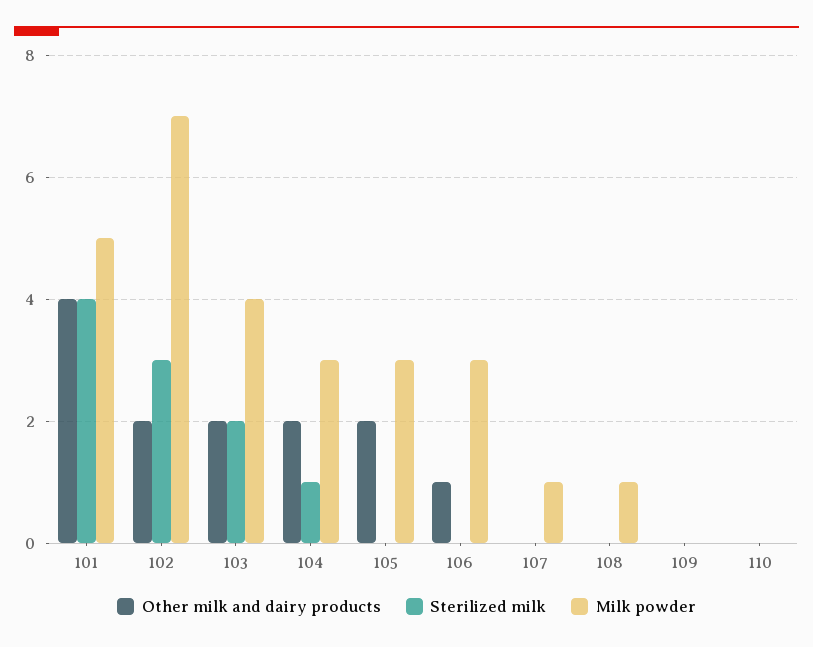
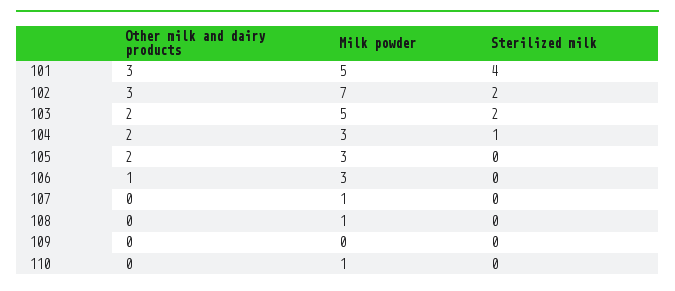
Other milk and dairy products, 101: 4 -> 3
Other milk and dairy products, 102: 2 -> 3
Sterilized milk, 102: 3 -> 2
Milk powder, 103: 4 -> 5
Milk powder, 110: 0 -> 1

